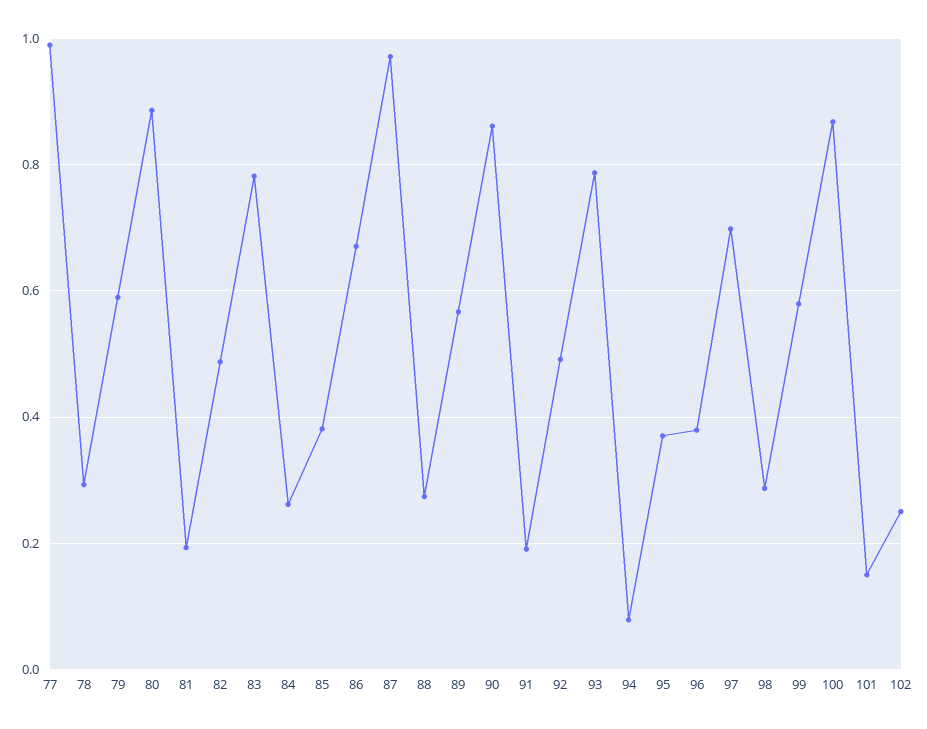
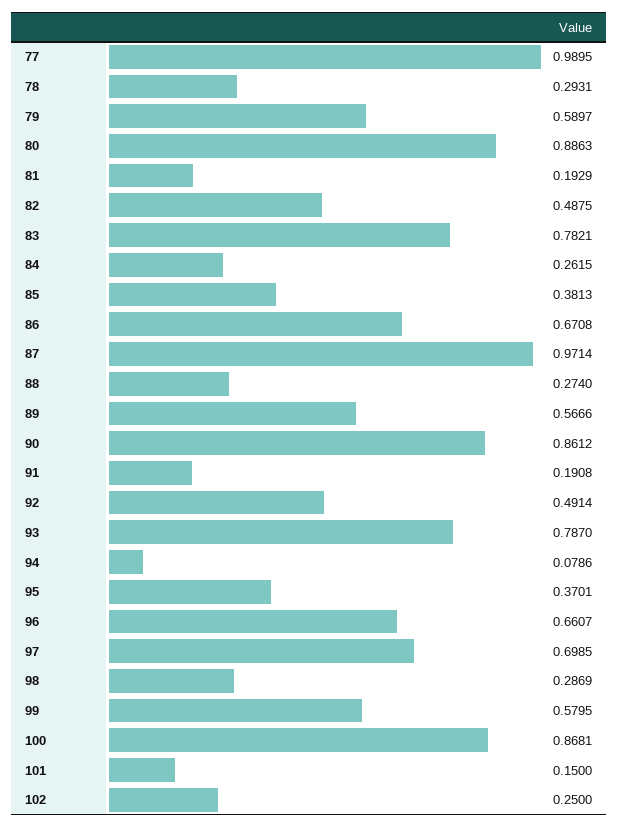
96: 0.38 -> 0.6607

